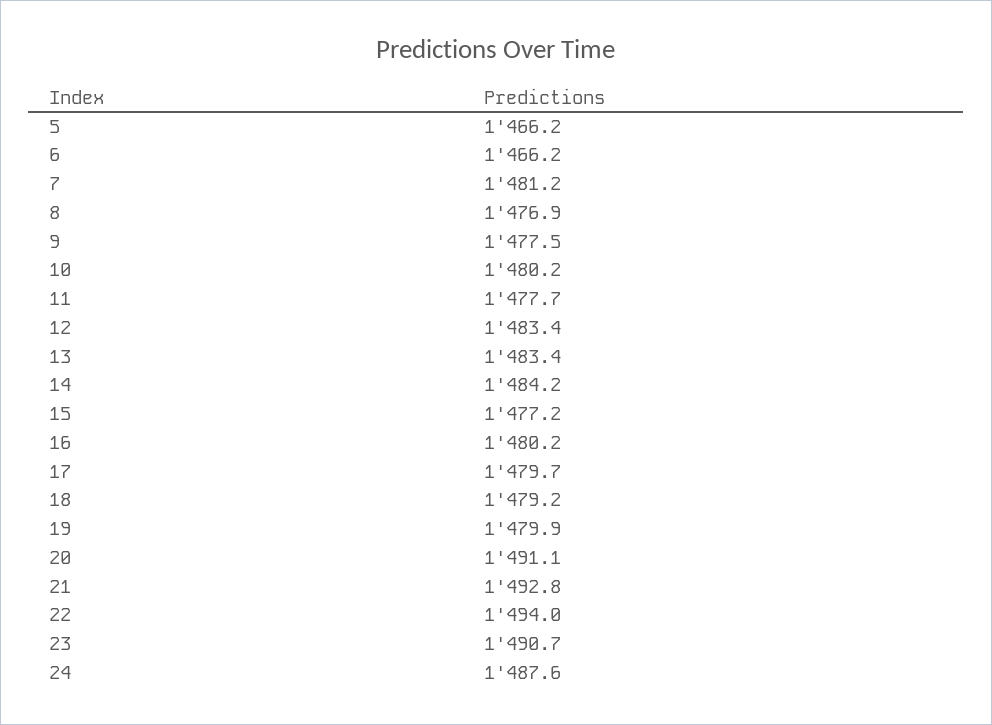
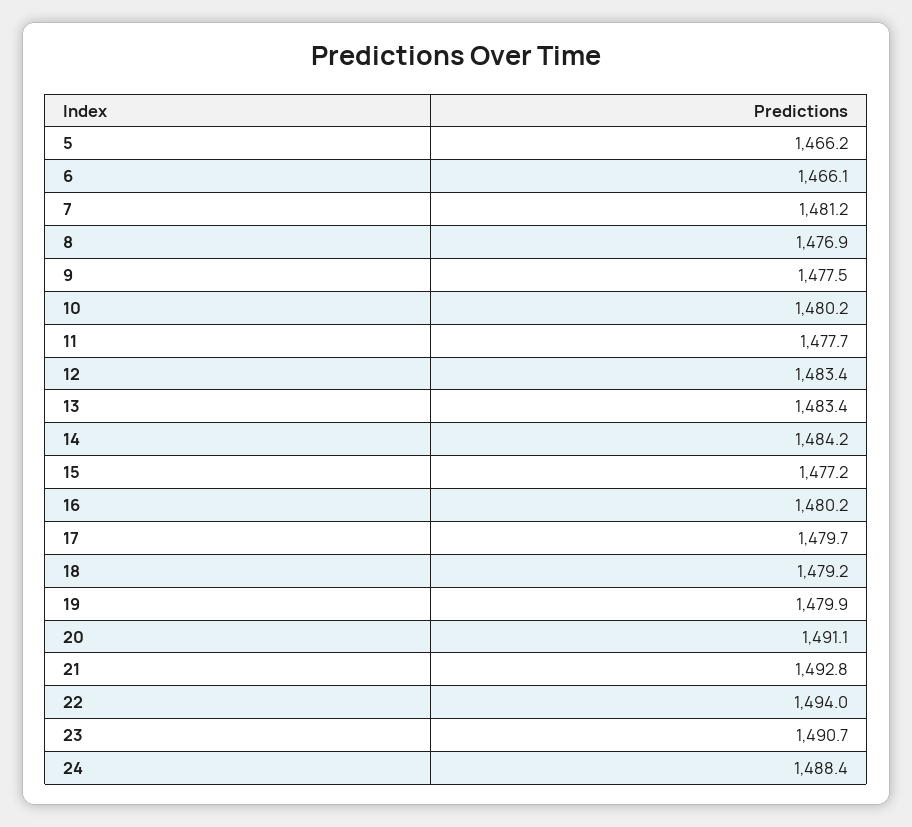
6: 1466.2 -> 1466.1
24: 1487.6 -> 1488.4

